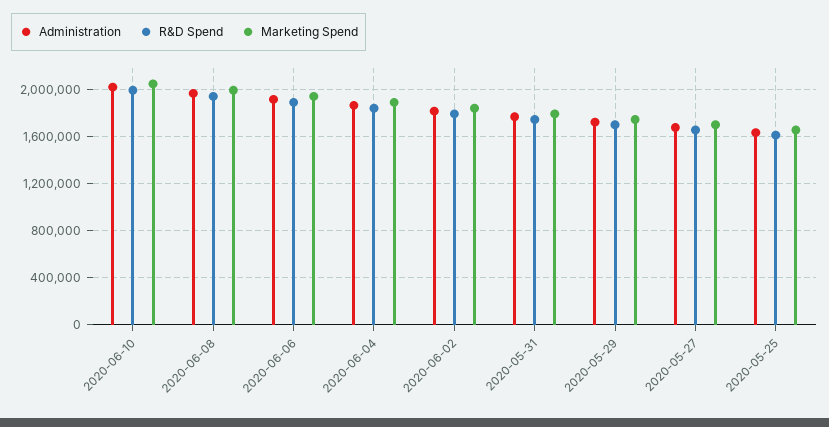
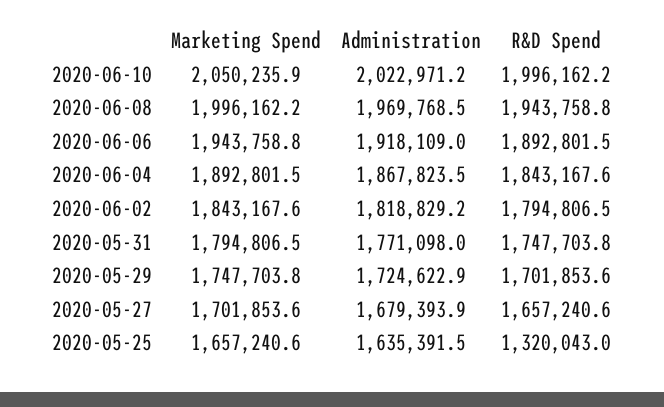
R&D Spend, 2020-05-25: 1600000 -> 1320043

